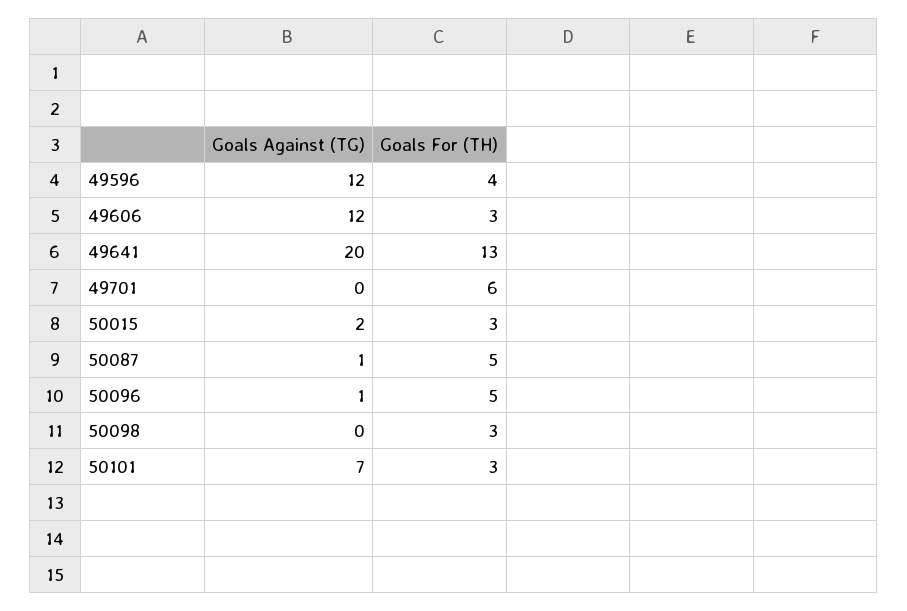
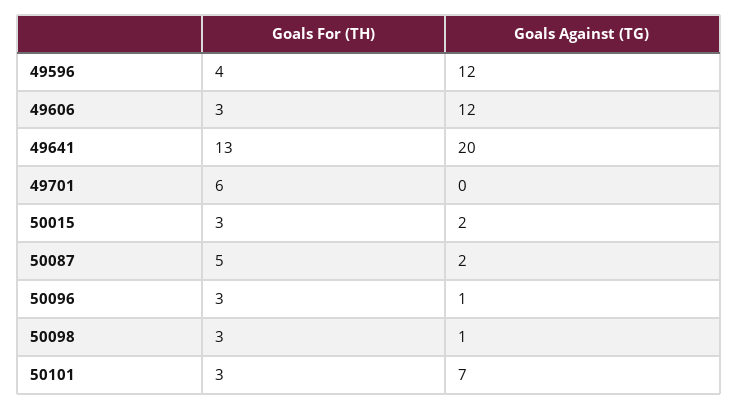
Goals Against (TG), 50087: 1 -> 2
Goals For (TH), 50096: 5 -> 3
Goals Against (TG), 50098: 0 -> 1

